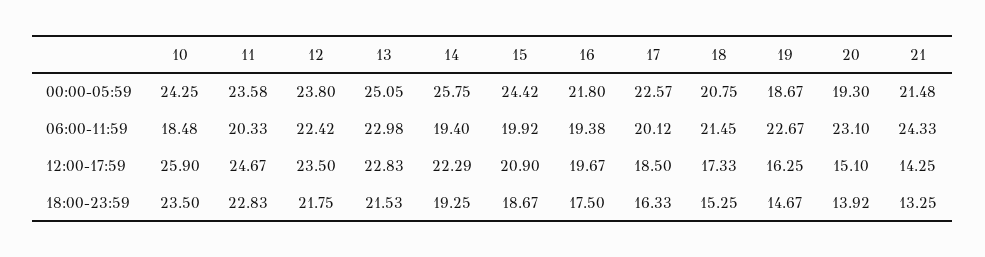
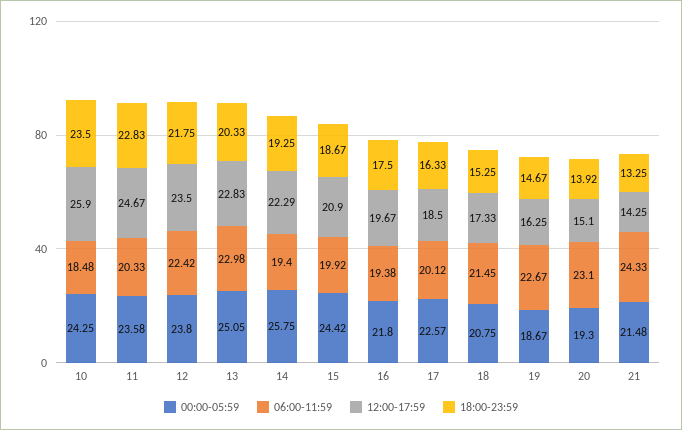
18:00-23:59, 13: 21.53 -> 20.33

